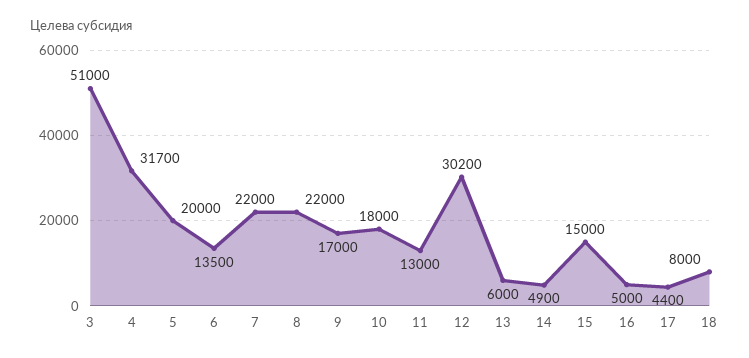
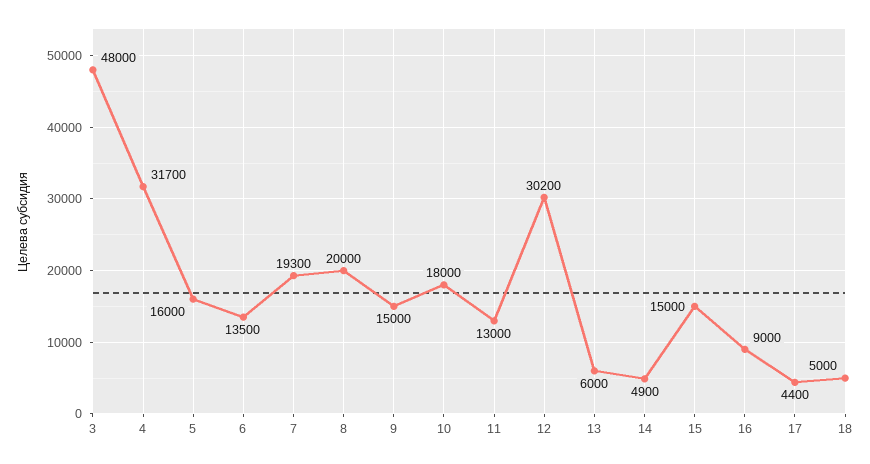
3: 51000 -> 48000
5: 20000 -> 16000
7: 22000 -> 19300
8: 22000 -> 20000
9: 17000 -> 15000
16: 5000 -> 9000
18: 8000 -> 5000

